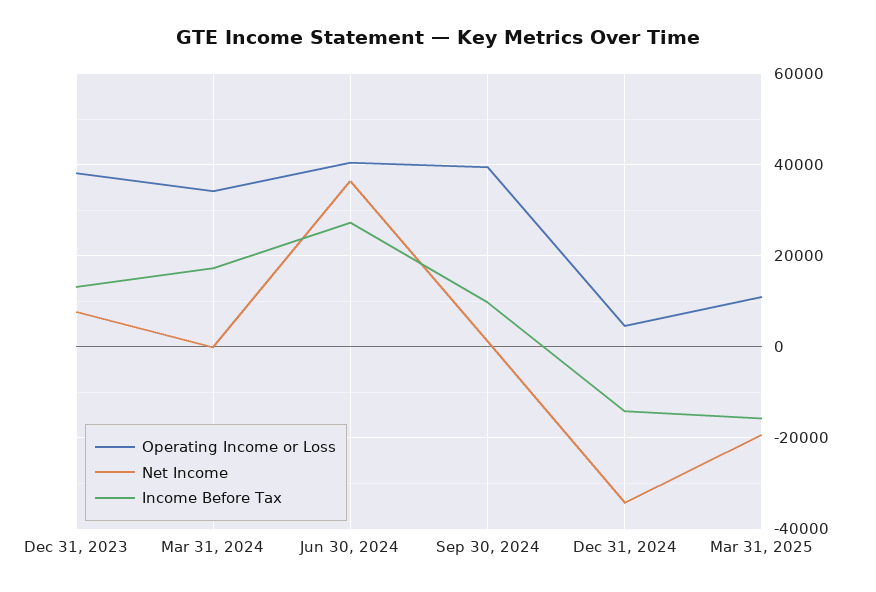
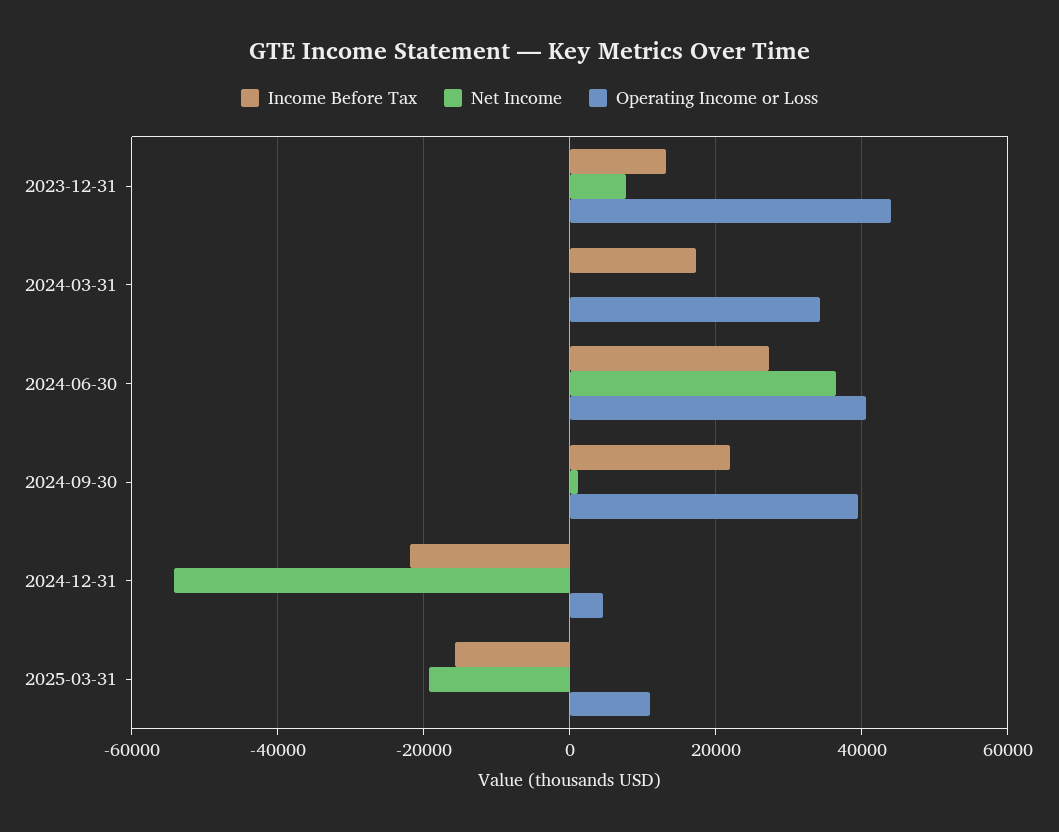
Operating Income or Loss, Dec 31, 2023: 38000 -> 44000
Income Before Tax, Sep 30, 2024: 10000 -> 22000
Net Income, Dec 31, 2024: -34000 -> -54000
Income Before Tax, Dec 31, 2024: -14000 -> -22000

